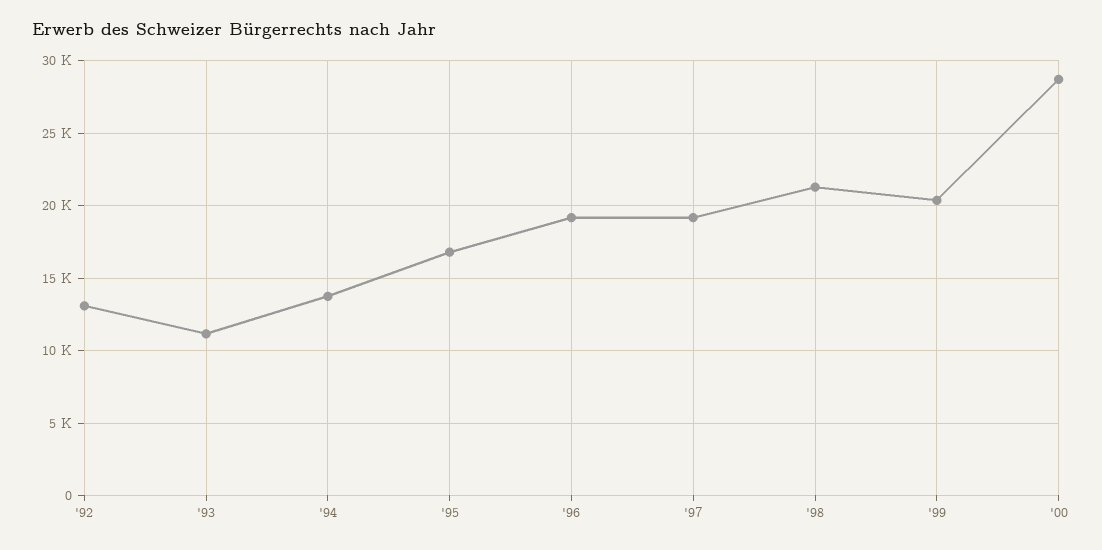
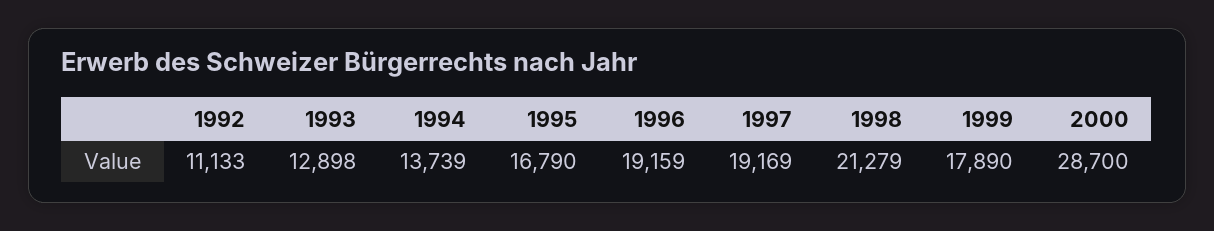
'92: 13000 -> 11133
'93: 11000 -> 12898
'99: 20500 -> 17890

